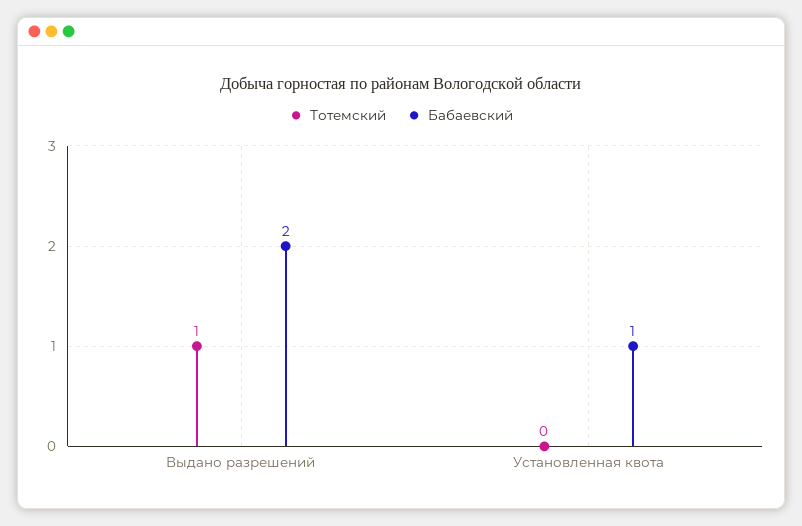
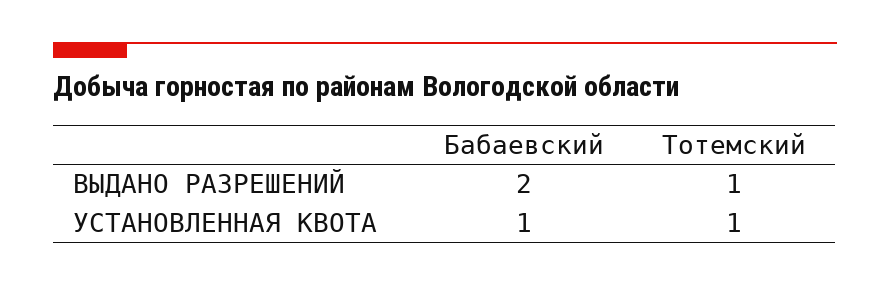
Тотемский, Установленная квота: 0 -> 1

